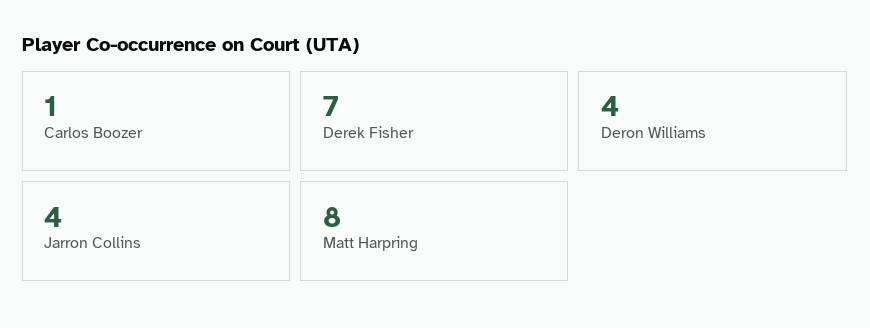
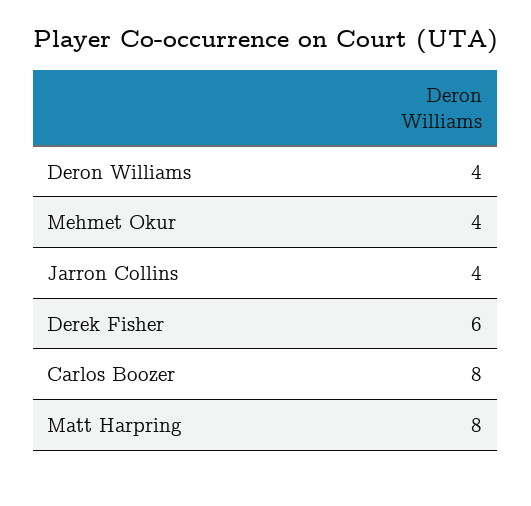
Carlos Boozer: 1 -> 8
Derek Fisher: 7 -> 6
Mehmet Okur: none -> 4

